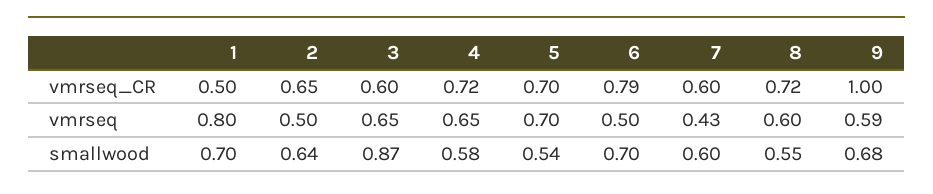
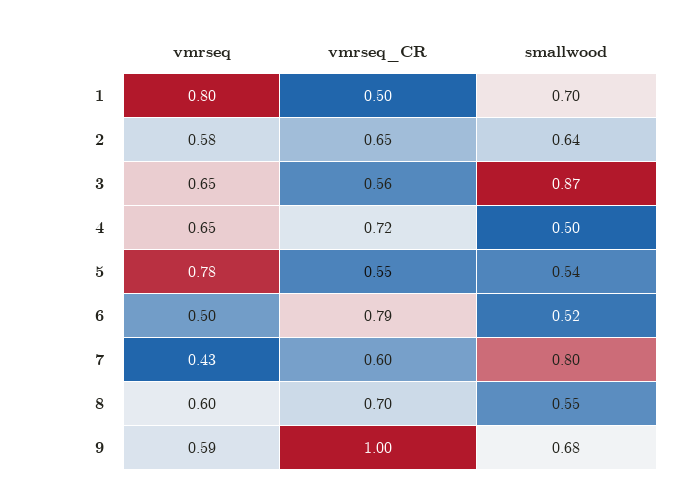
3, vmrseq_CR: 0.6 -> 0.56
5, vmrseq_CR: 0.7 -> 0.55
8, vmrseq_CR: 0.72 -> 0.7
2, vmrseq: 0.5 -> 0.58
5, vmrseq: 0.7 -> 0.78
4, smallwood: 0.58 -> 0.5
6, smallwood: 0.7 -> 0.52
7, smallwood: 0.6 -> 0.8

